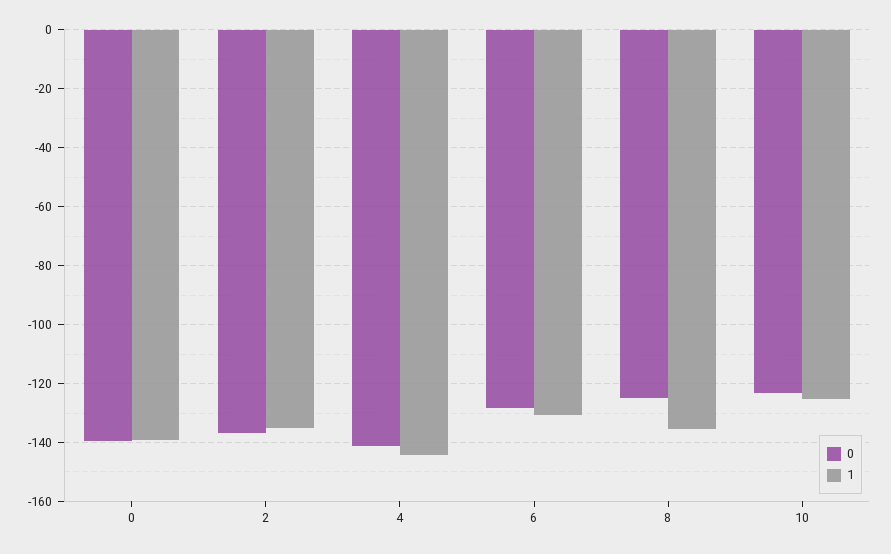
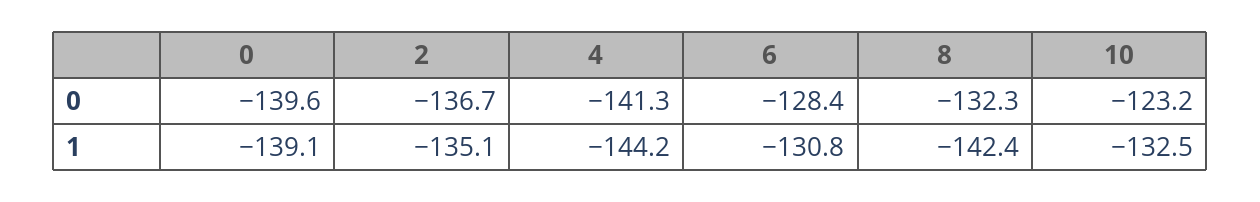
0, 8: -125 -> -132.3
1, 8: -135 -> -142.4
1, 10: -125 -> -132.5

